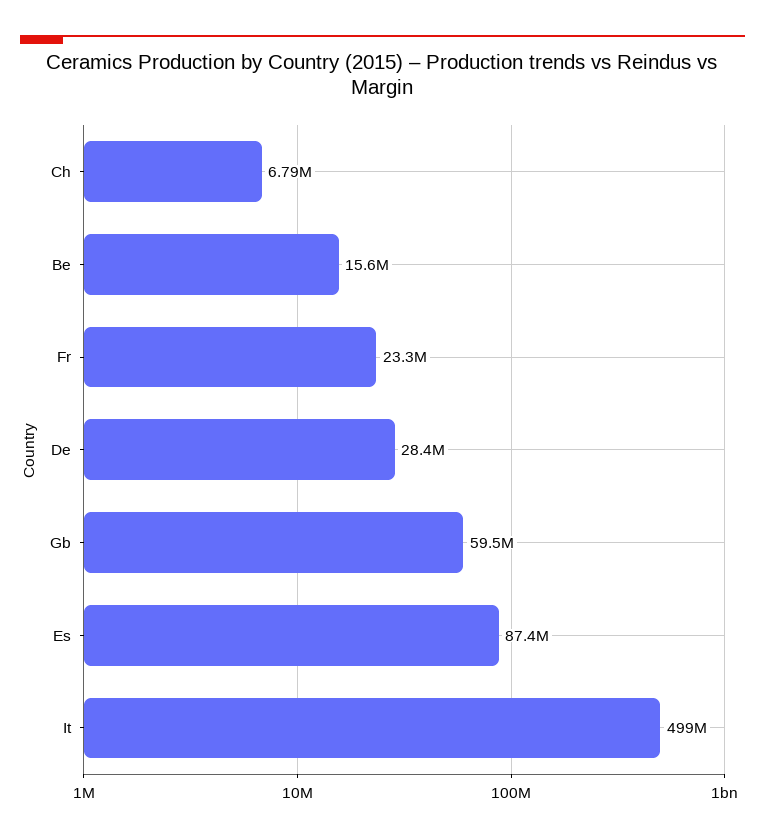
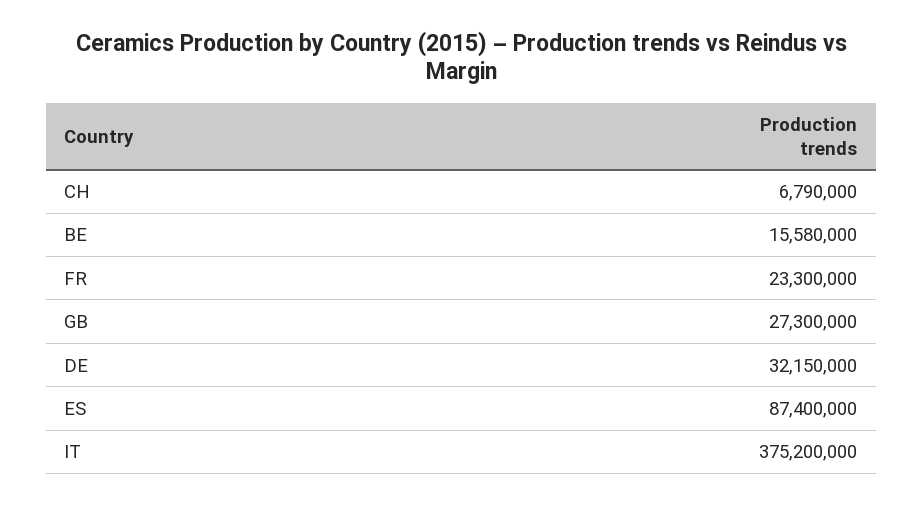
De: 28400000 -> 32150000
Gb: 59500000 -> 27300000
It: 499000000 -> 375200000

